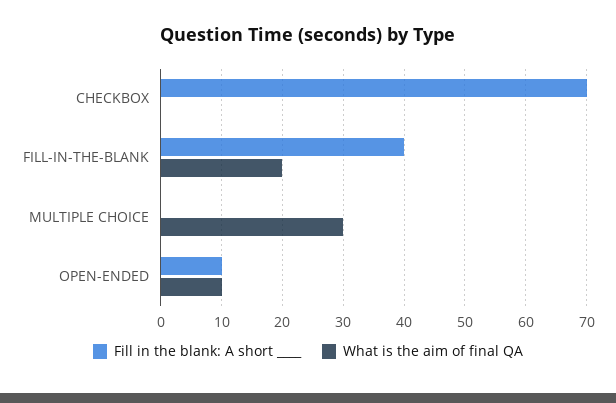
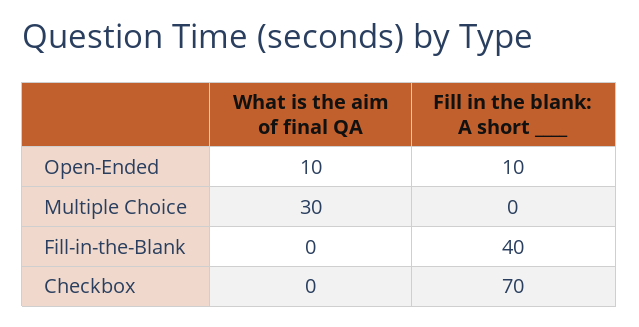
What is the aim of final QA, FILL-IN-THE-BLANK: 20 -> 0

